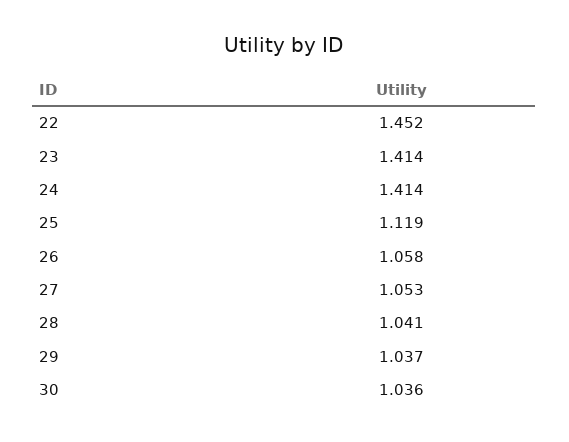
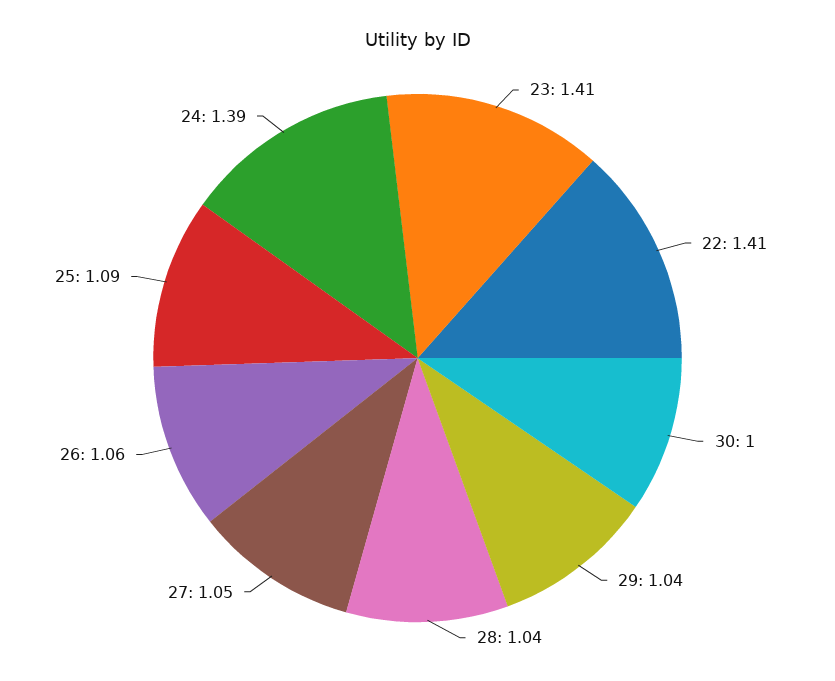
22: 1.452 -> 1.41
24: 1.414 -> 1.39
25: 1.119 -> 1.09
30: 1.036 -> 1

